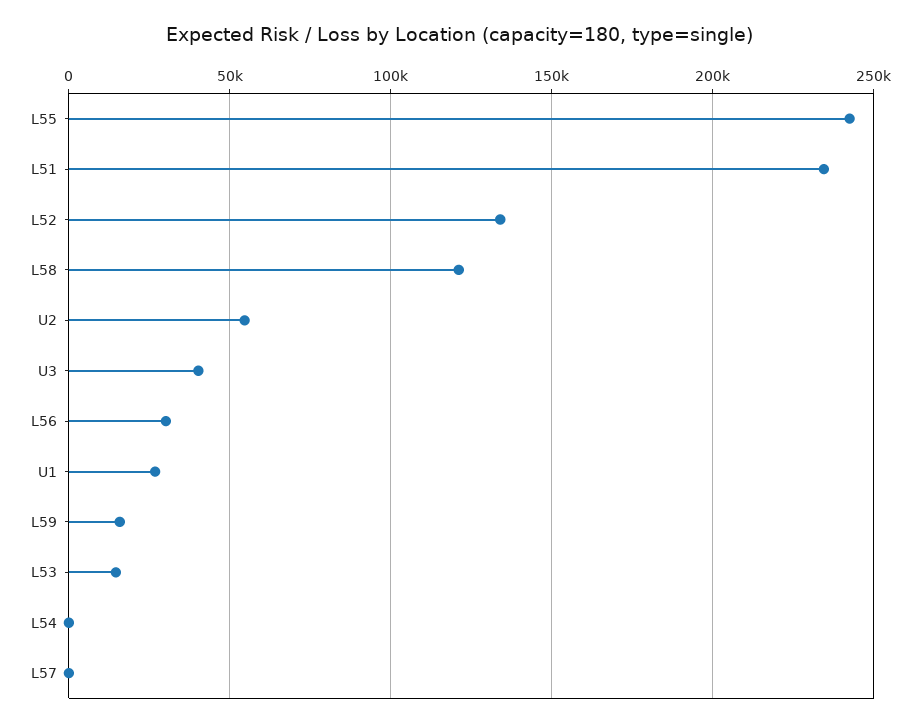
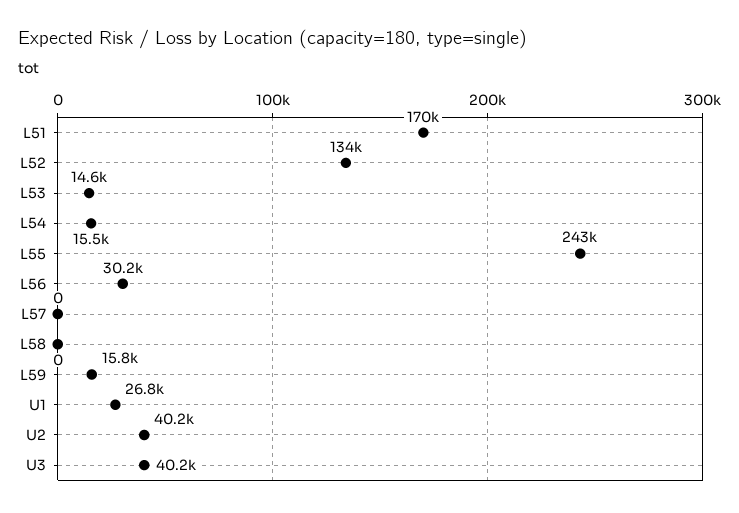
L51: 235000 -> 170000
L58: 120000 -> 0
U2: 55000 -> 40200
L54: 0 -> 15500

